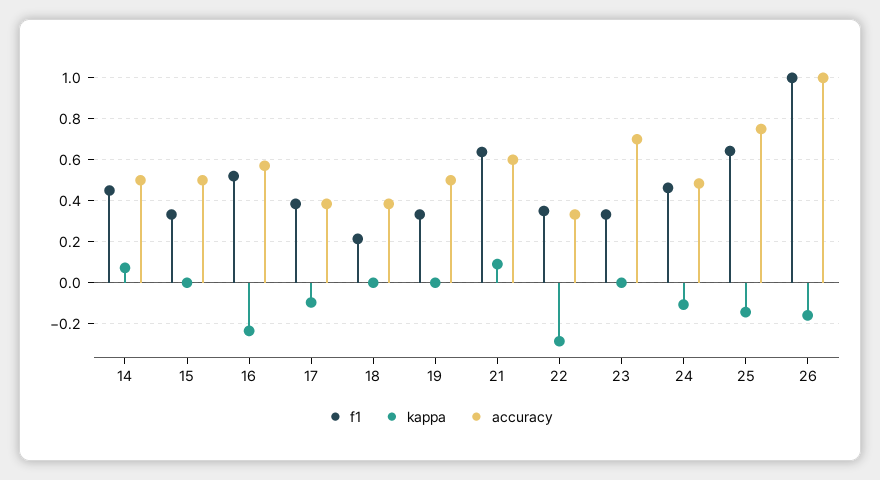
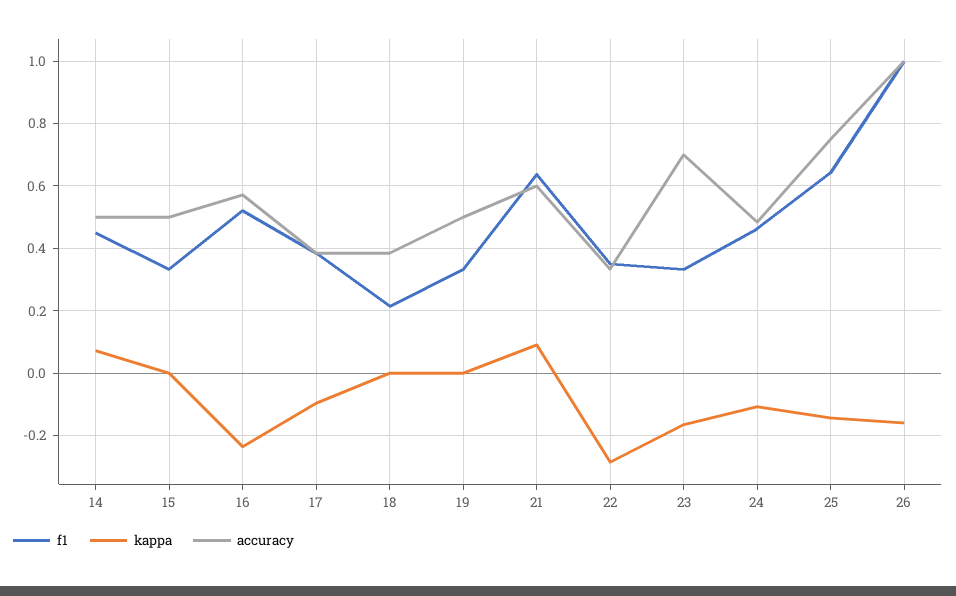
kappa, 23: 0 -> -0.16

